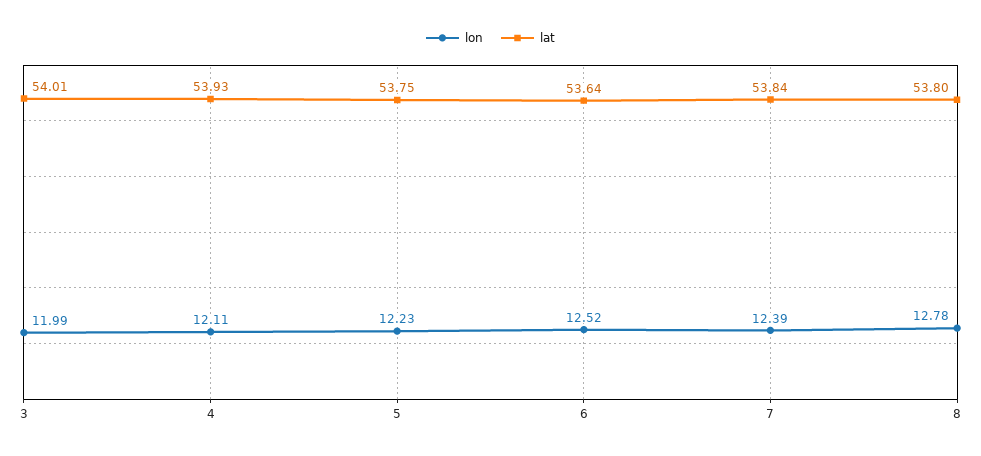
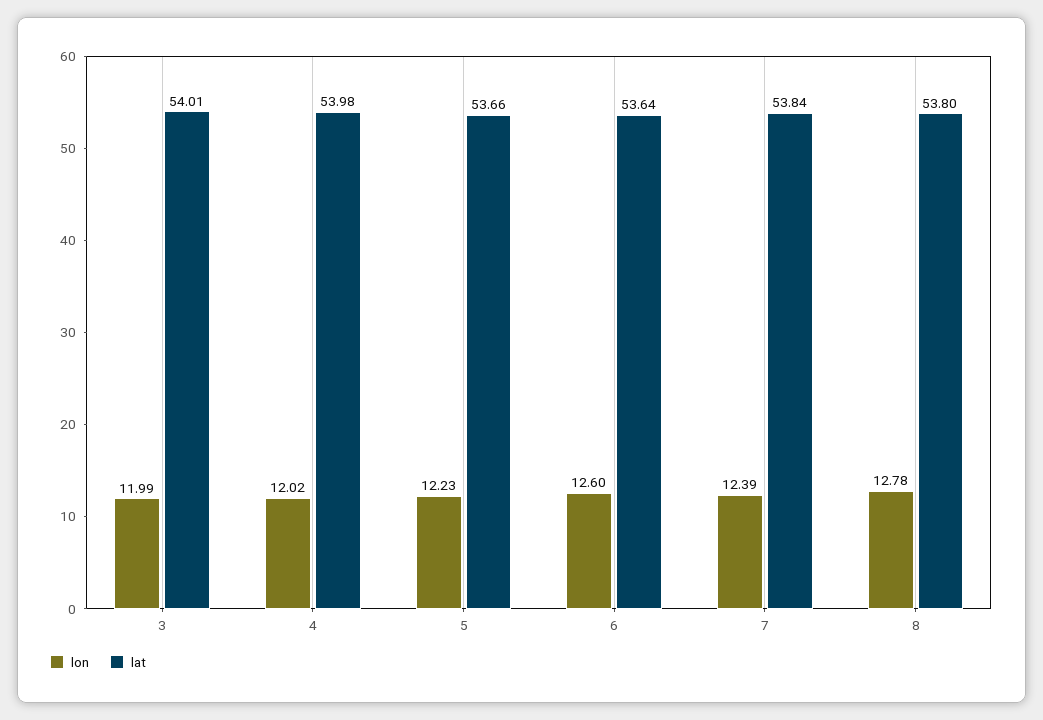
lon, 4: 12.11 -> 12.02
lat, 4: 53.93 -> 53.98
lat, 5: 53.75 -> 53.66
lon, 6: 12.52 -> 12.6

